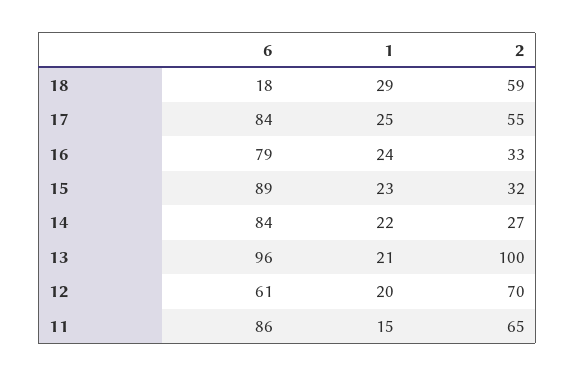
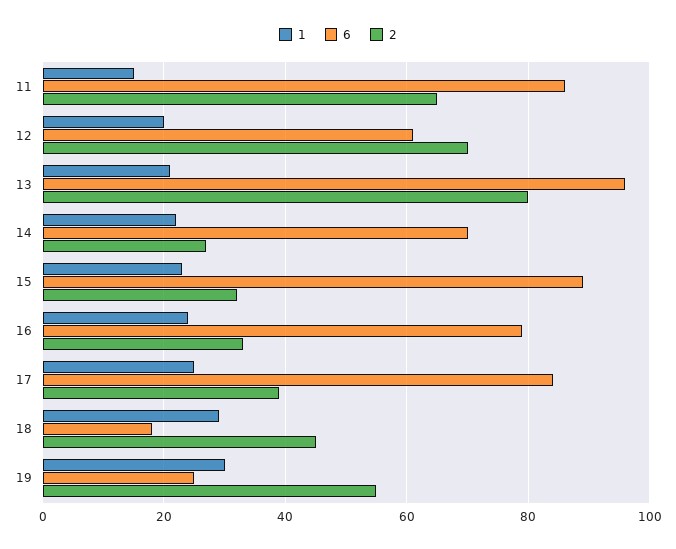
2, 18: 59 -> 45
2, 17: 55 -> 40
6, 14: 84 -> 70
2, 13: 100 -> 80
1, 19: none -> 30
6, 19: none -> 25
2, 19: none -> 55

